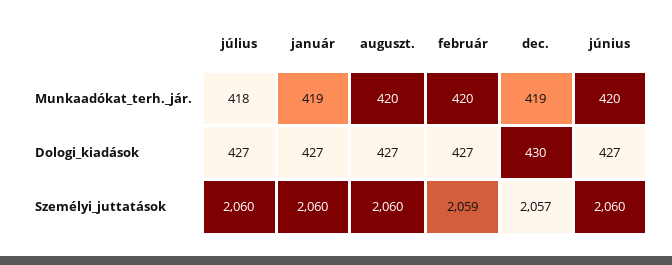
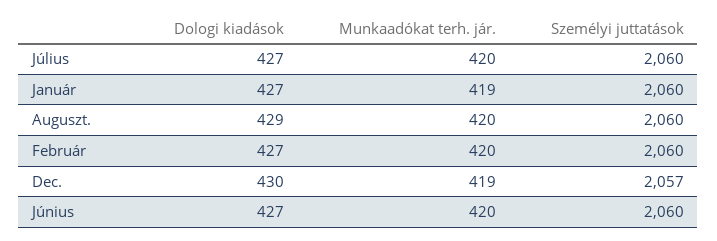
július, Munkaadókat_terh._jár.: 418 -> 420
auguszt., Dologi_kiadások: 427 -> 429
február, Személyi_juttatások: 2059 -> 2060

